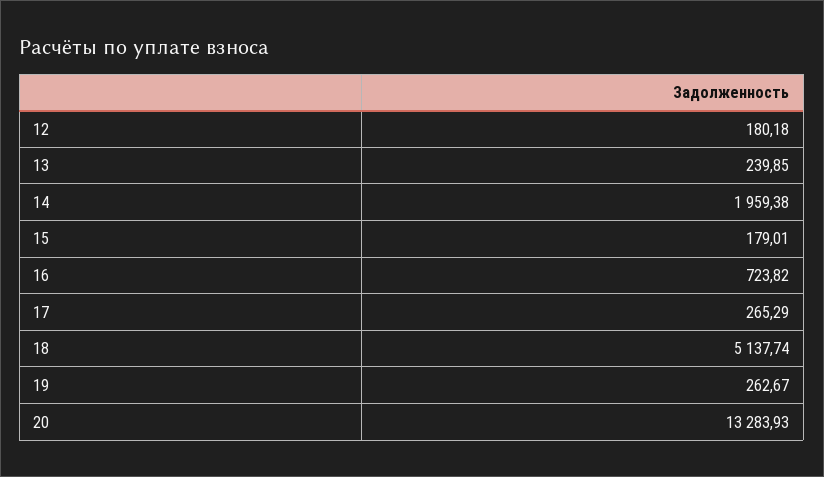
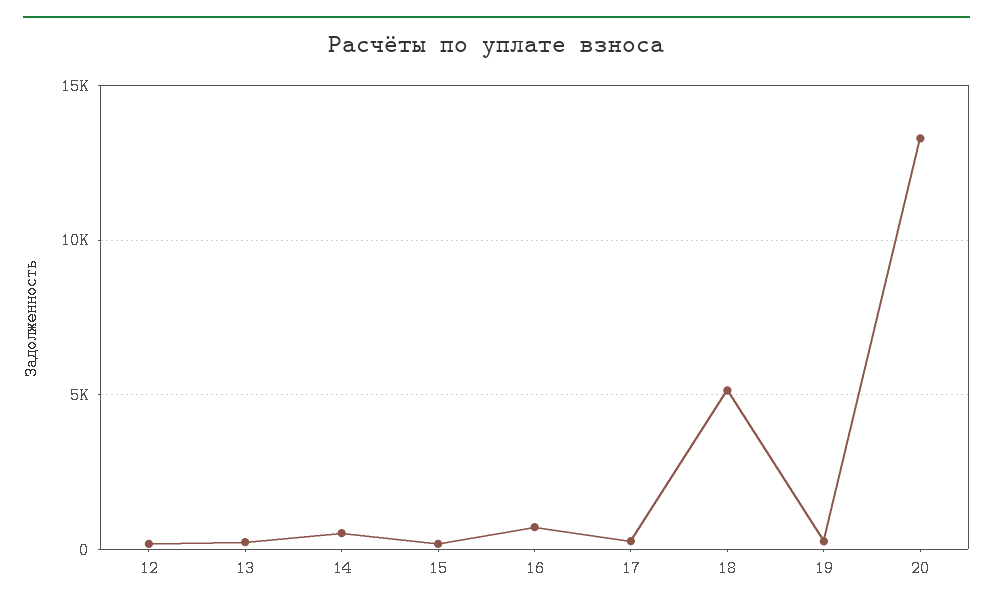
14: 1959.38 -> 500

